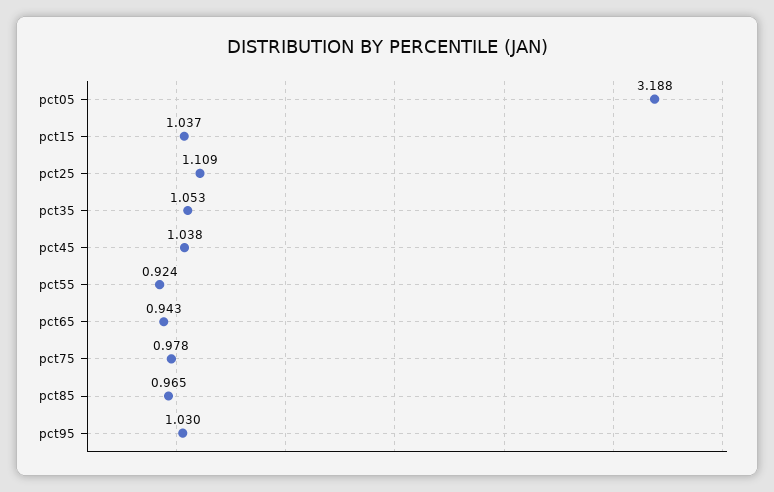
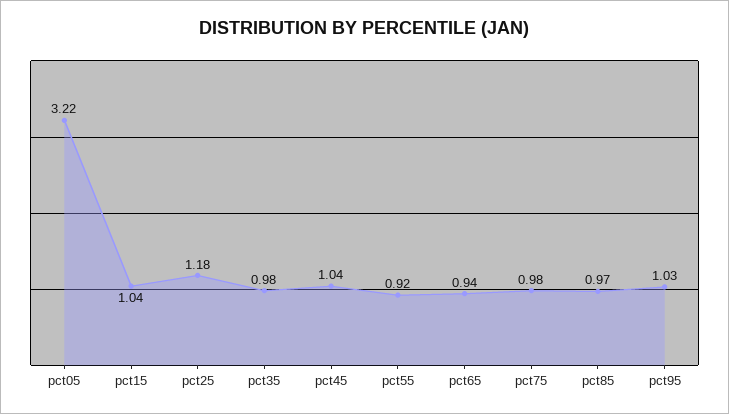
pct05: 3.188 -> 3.22
pct25: 1.109 -> 1.18
pct35: 1.053 -> 0.98

